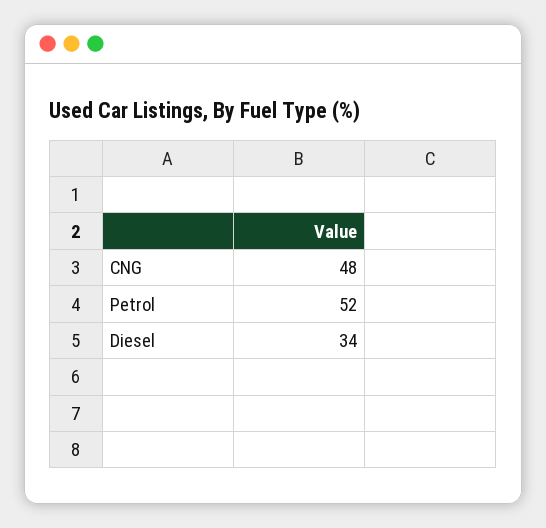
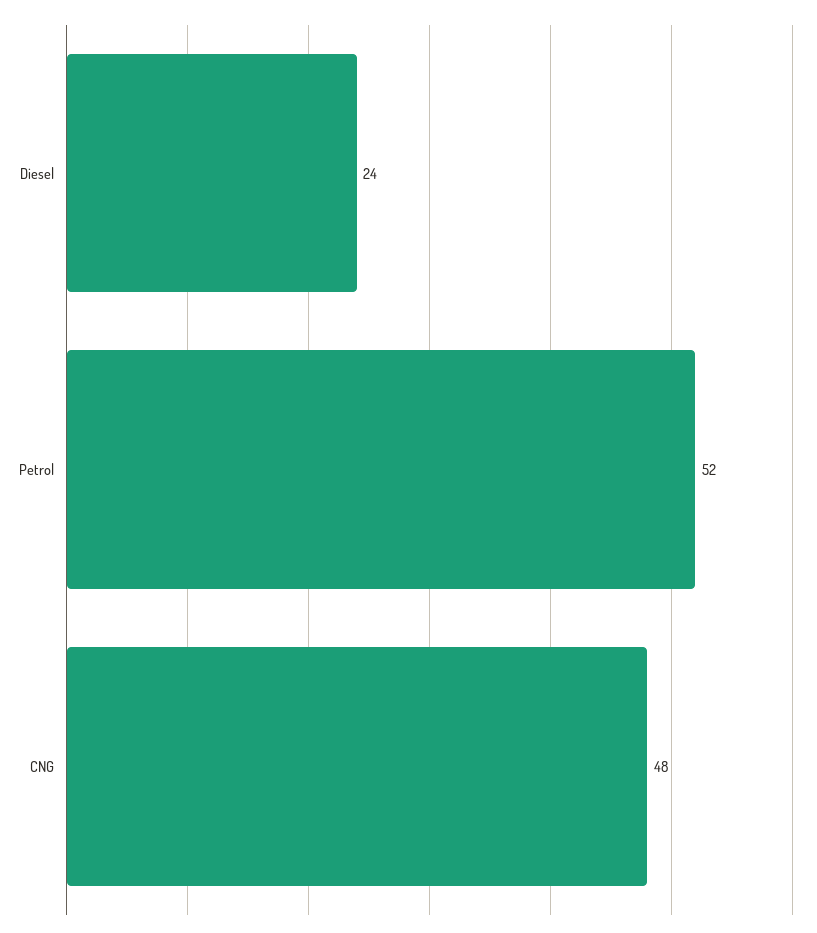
Diesel: 34 -> 24

